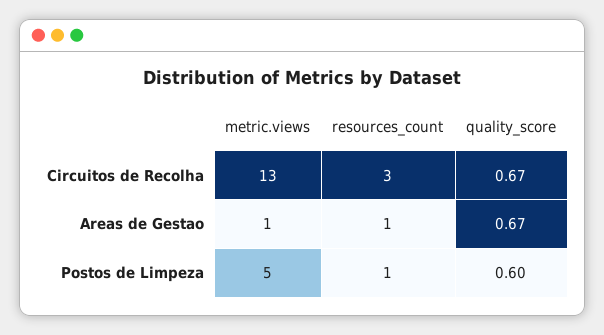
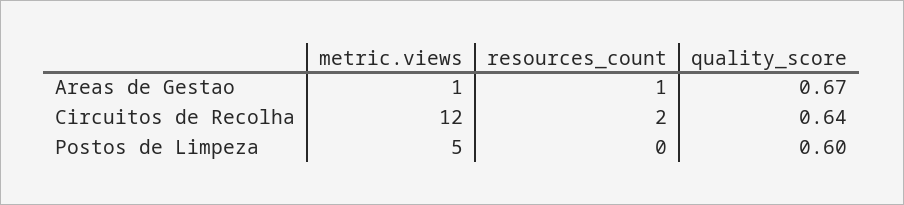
metric.views, Circuitos de Recolha: 13 -> 12
resources_count, Circuitos de Recolha: 3 -> 2
quality_score, Circuitos de Recolha: 0.67 -> 0.64
resources_count, Postos de Limpeza: 1 -> 0

